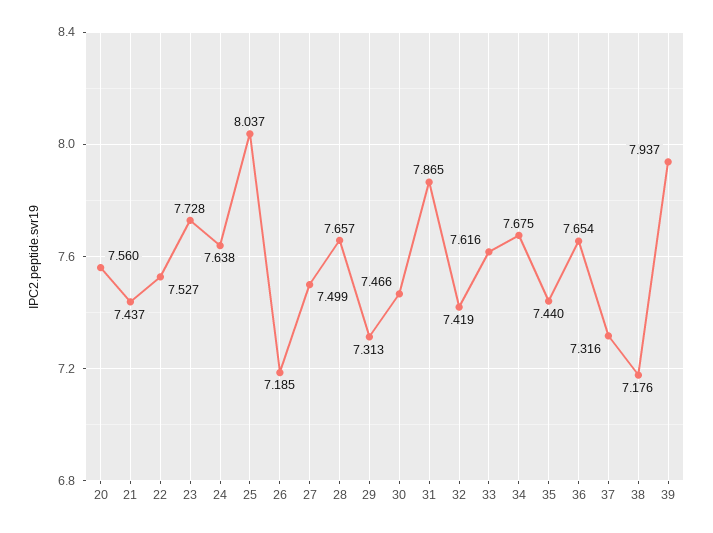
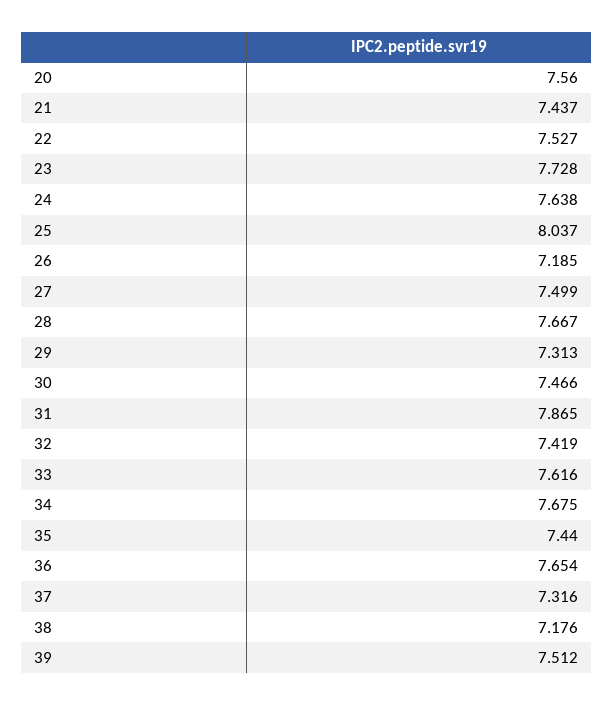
28: 7.657 -> 7.667
39: 7.937 -> 7.512

